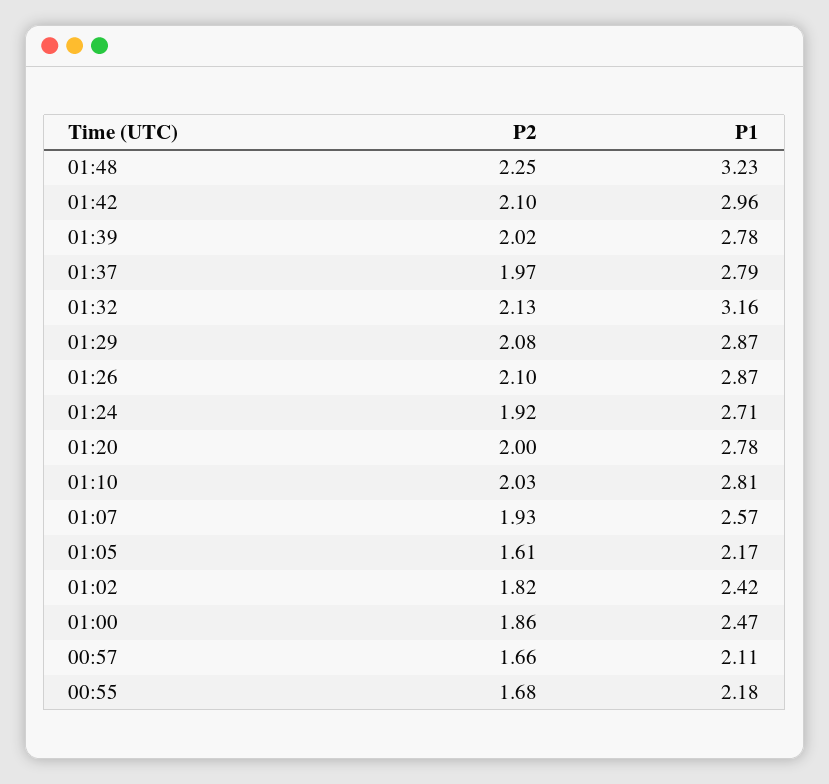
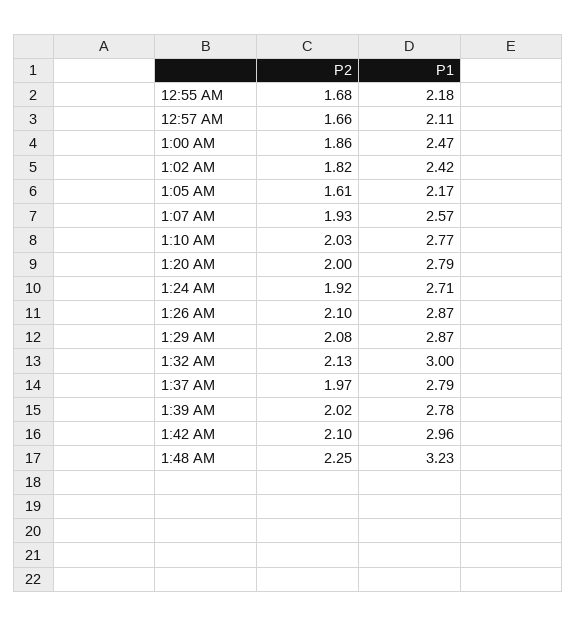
P1, 01:32: 3.16 -> 3
P1, 01:20: 2.78 -> 2.79
P1, 01:10: 2.81 -> 2.77

